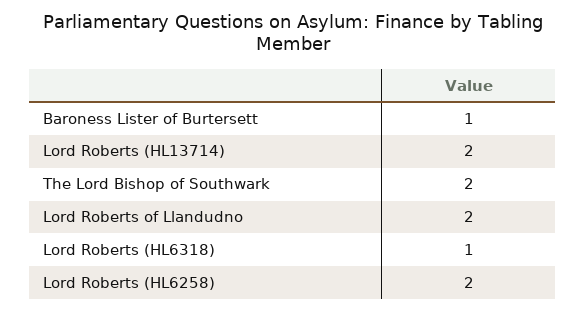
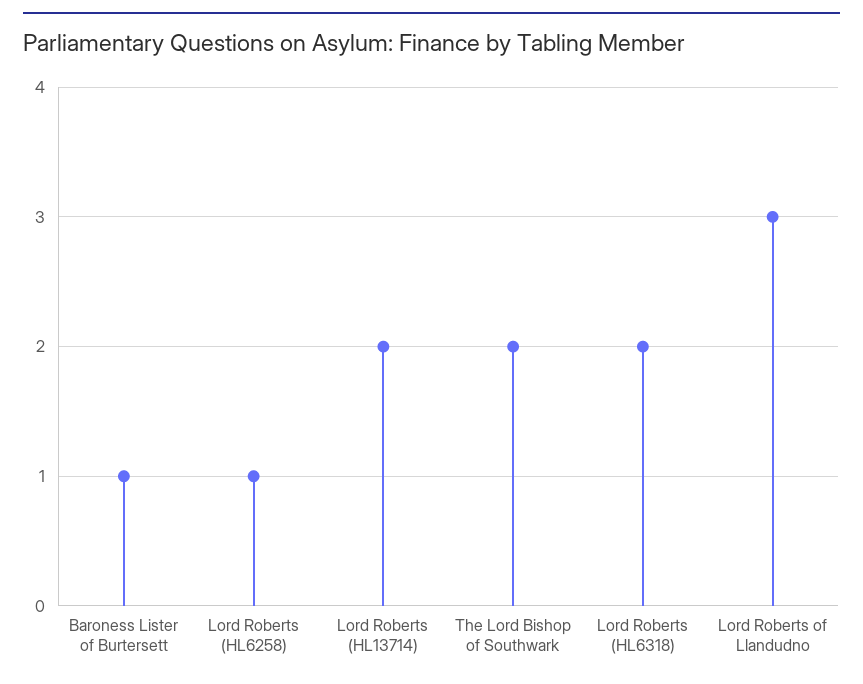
Lord Roberts of Llandudno: 2 -> 3
Lord Roberts (HL6318): 1 -> 2
Lord Roberts (HL6258): 2 -> 1

